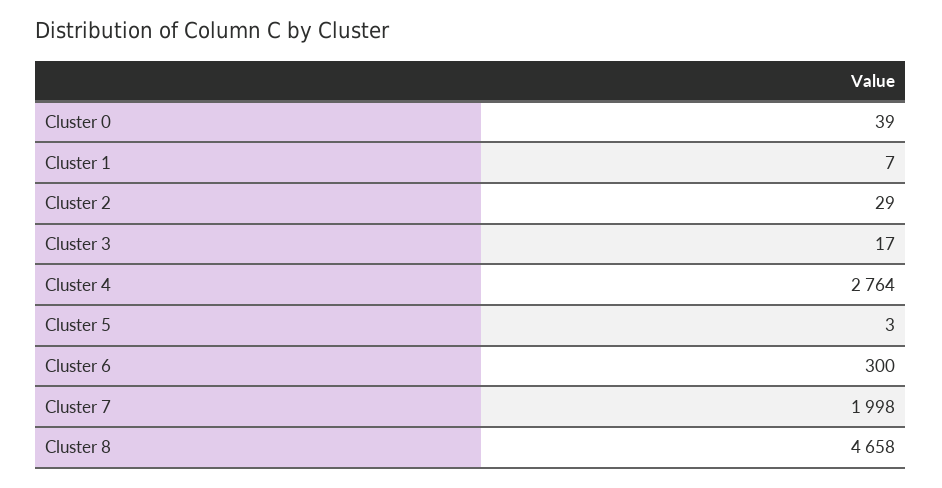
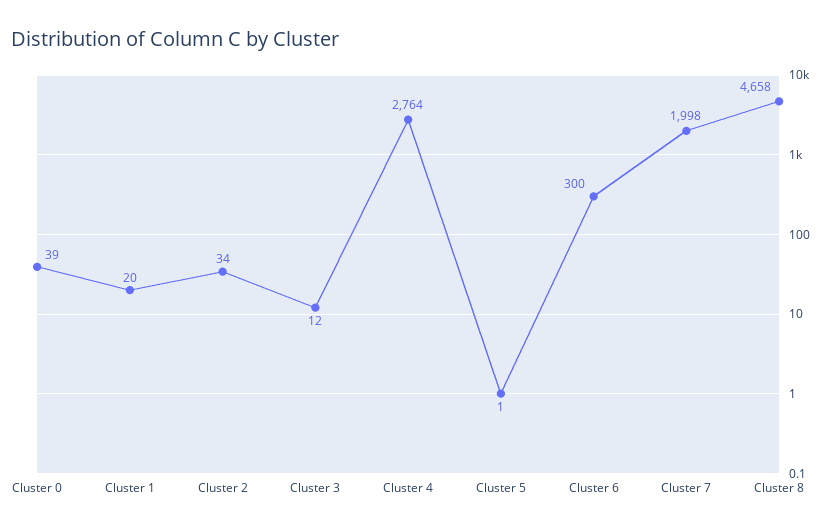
Cluster 1: 7 -> 20
Cluster 2: 29 -> 34
Cluster 3: 17 -> 12
Cluster 5: 3 -> 1

